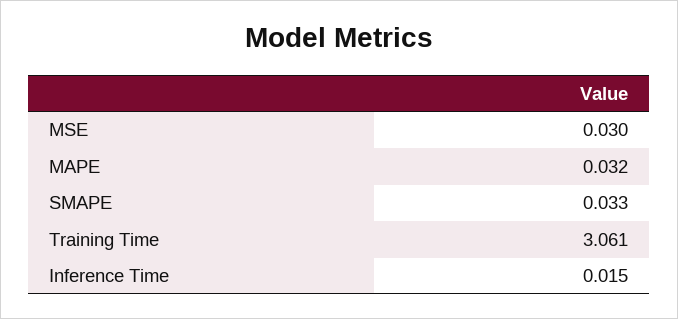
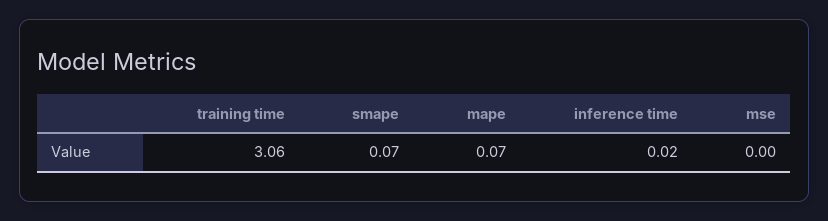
MSE: 0.03 -> 0
MAPE: 0.032 -> 0.07
SMAPE: 0.033 -> 0.07

